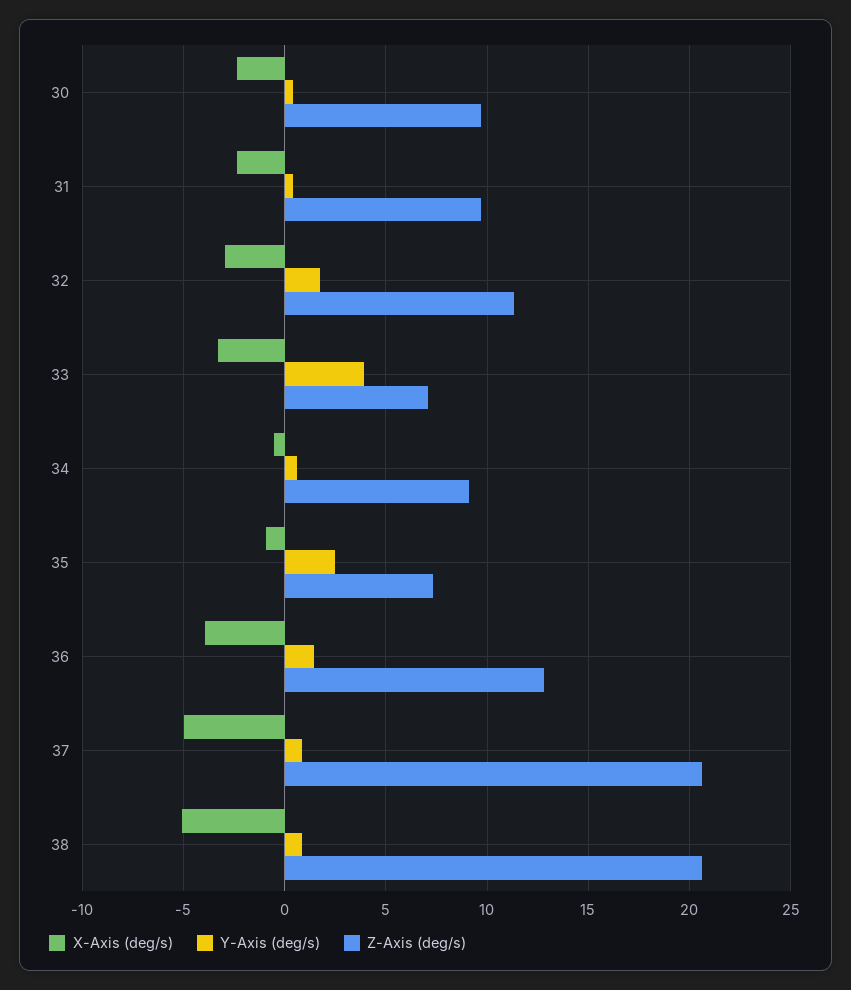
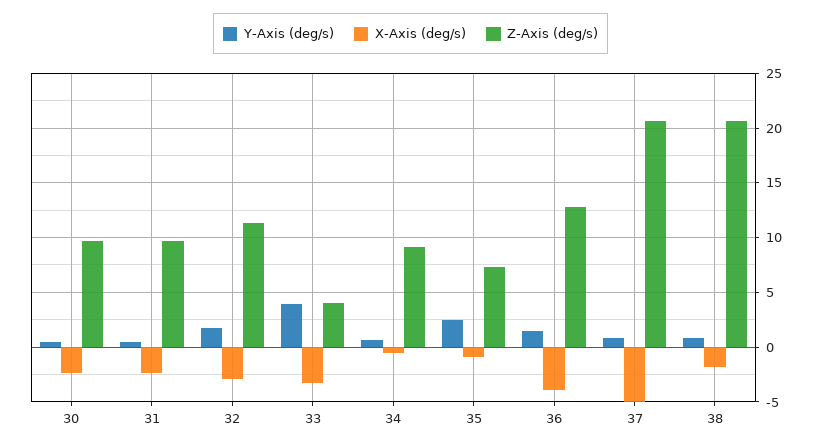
Z-Axis (deg/s), 33: 7 -> 4
X-Axis (deg/s), 38: -5 -> -2

